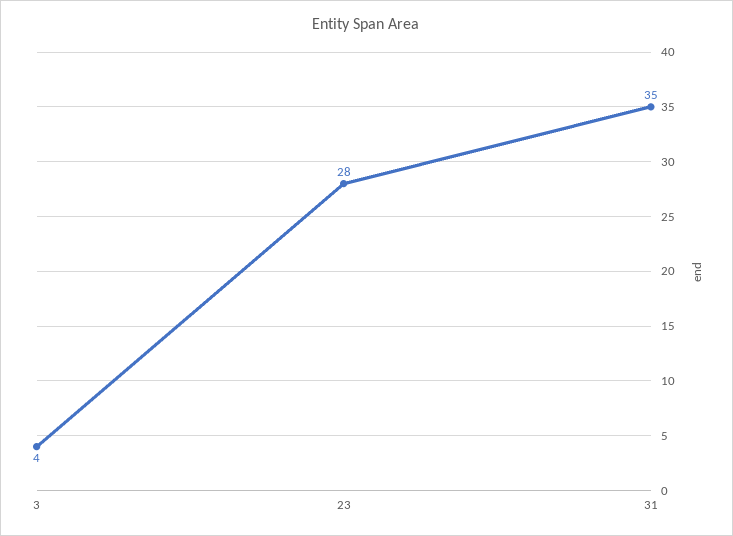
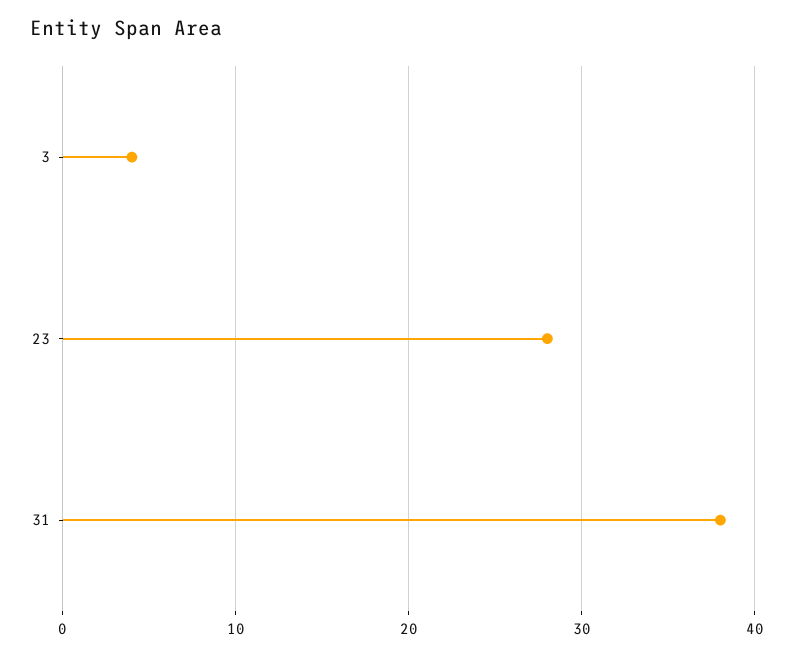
31: 35 -> 38

